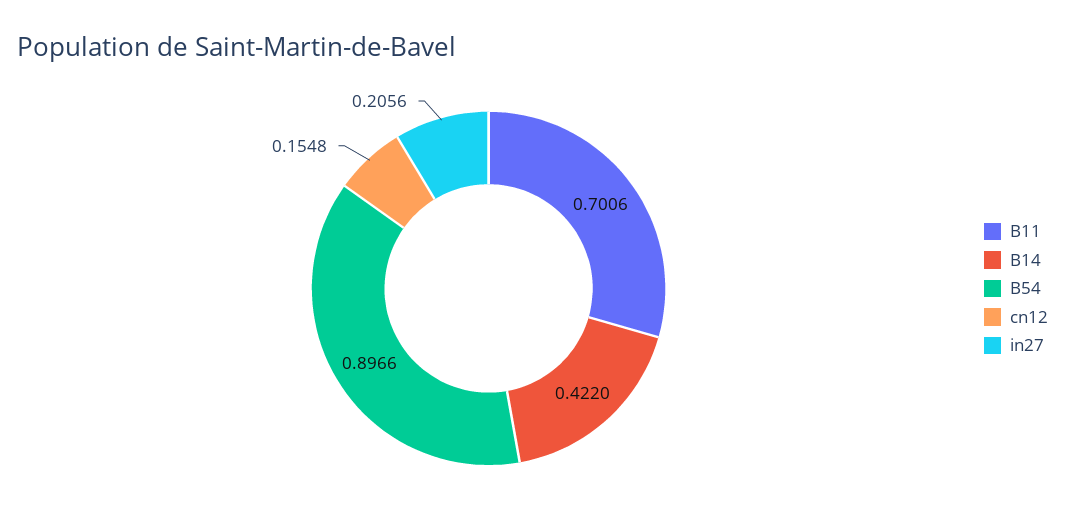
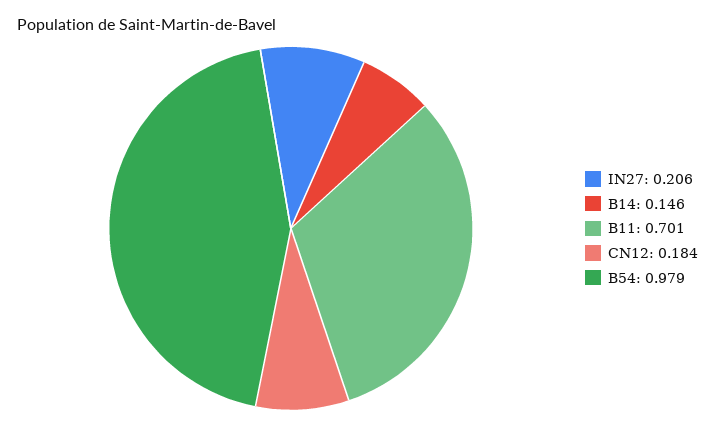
B14: 0.422 -> 0.146
B54: 0.8966 -> 0.979
cn12: 0.1548 -> 0.184

